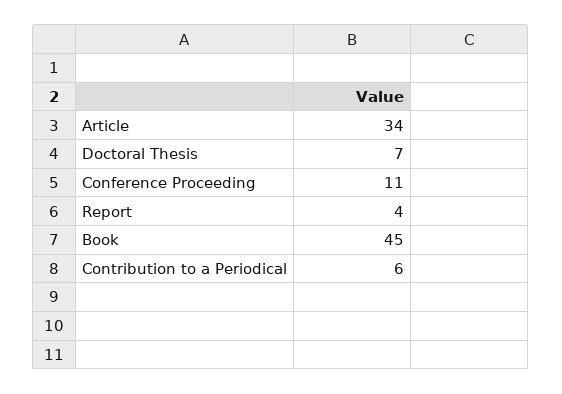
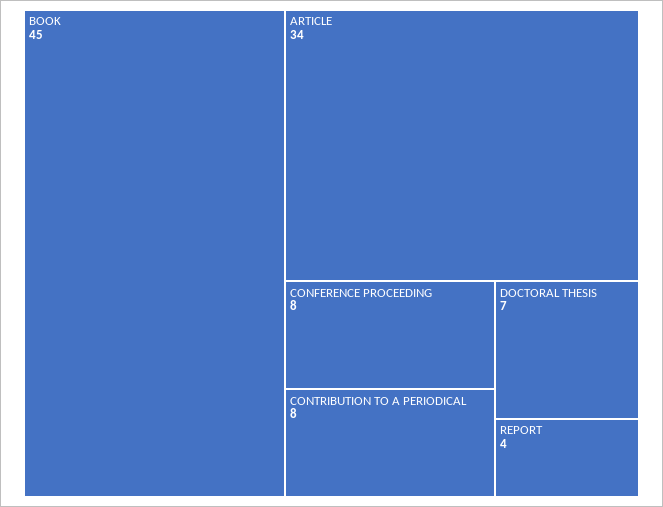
Conference Proceeding: 11 -> 8
Contribution to a Periodical: 6 -> 8

